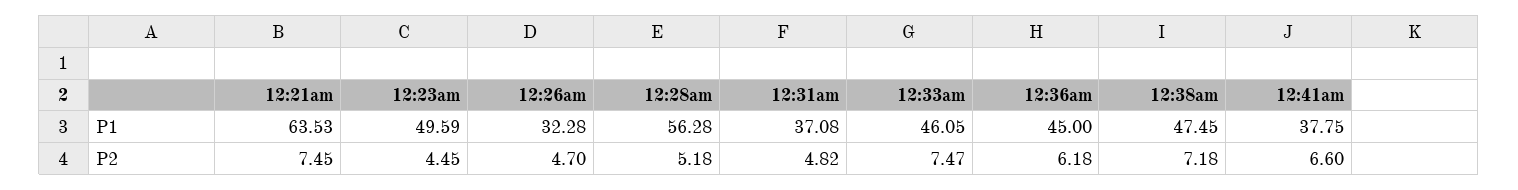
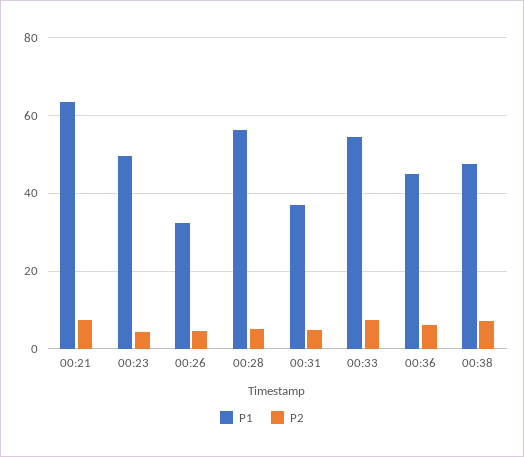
P1, 12:33am: 46.05 -> 54
P1, 12:41am: 37.75 -> none
P2, 12:41am: 6.6 -> none

